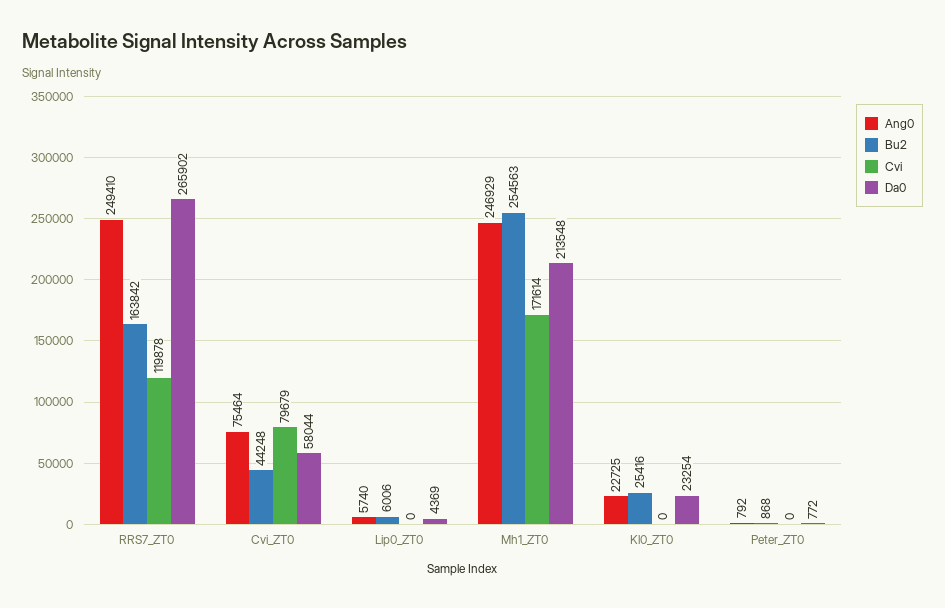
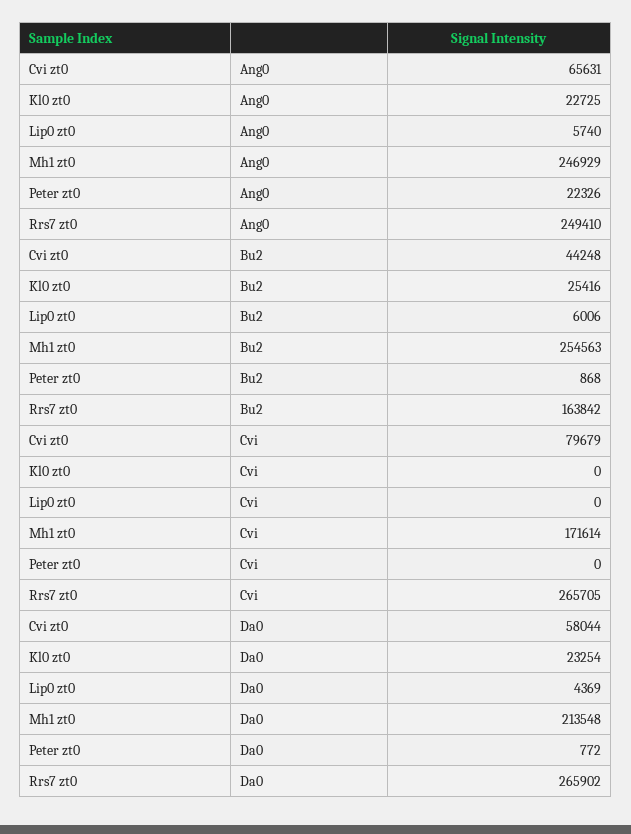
Cvi, RRS7_ZT0: 119878 -> 265705
Ang0, Cvi_ZT0: 75464 -> 65631
Ang0, Peter_ZT0: 792 -> 22326

